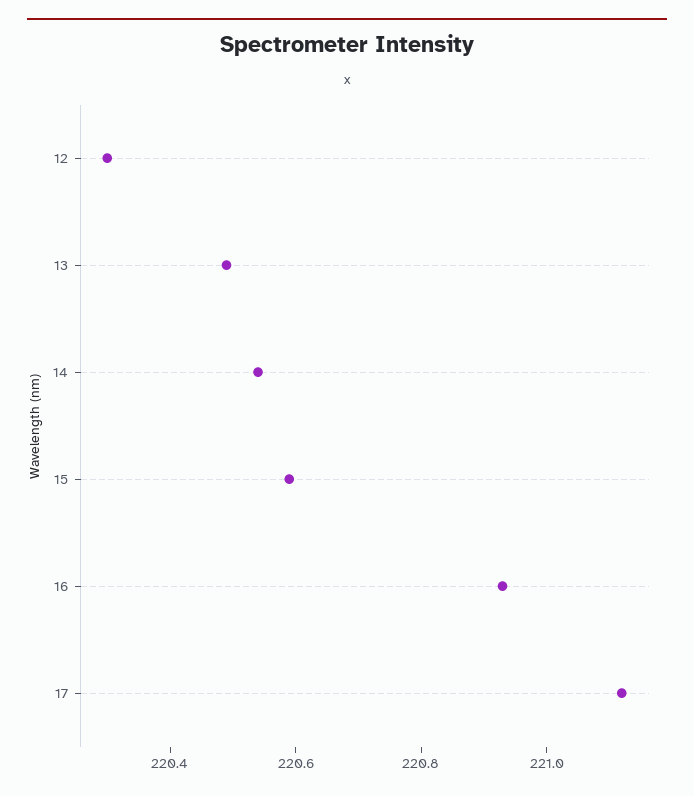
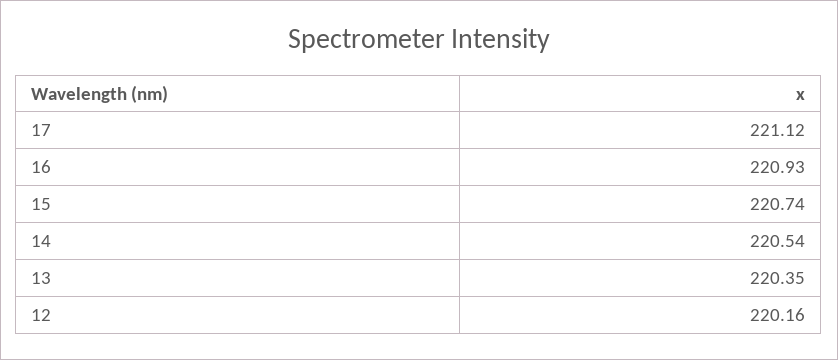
12: 220.3 -> 220.16
13: 220.5 -> 220.35
15: 220.6 -> 220.74

